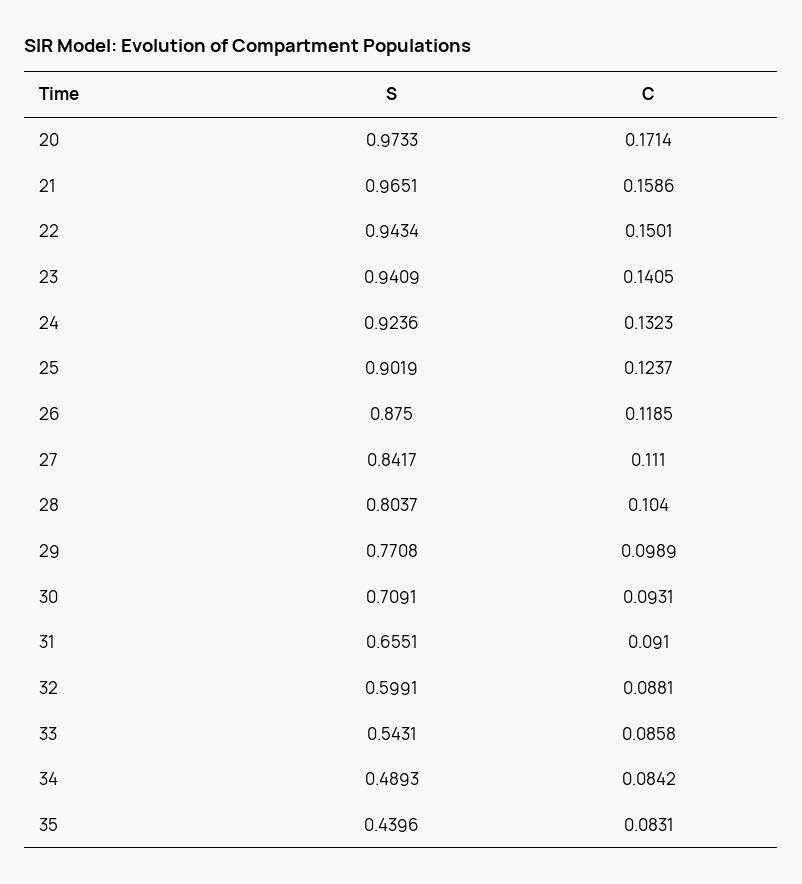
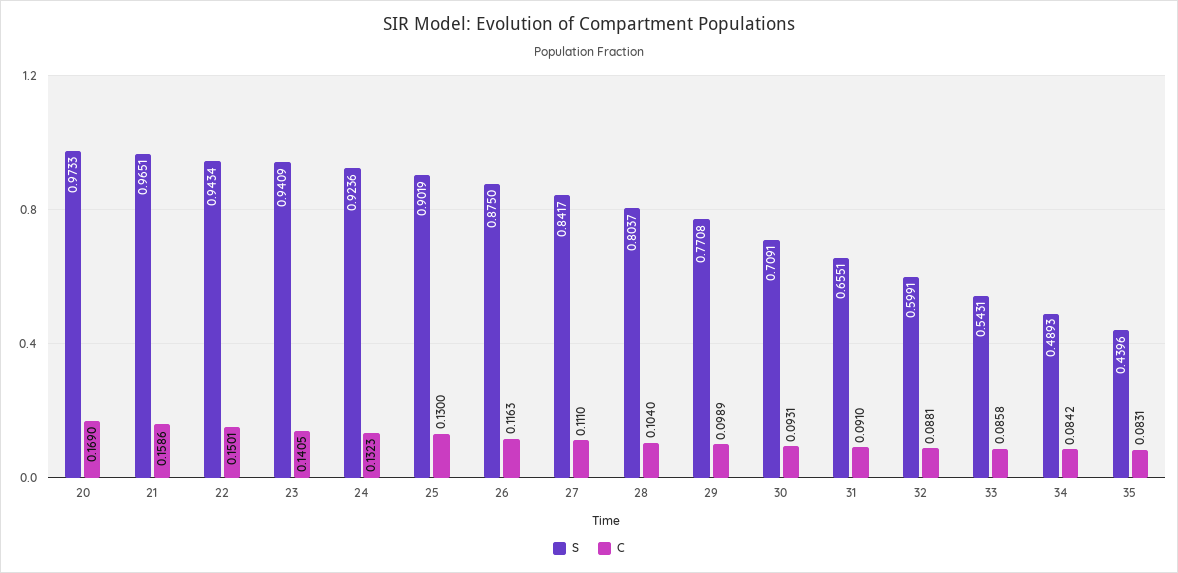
C, 20: 0.1714 -> 0.169
C, 25: 0.1237 -> 0.13
C, 26: 0.1185 -> 0.1163

